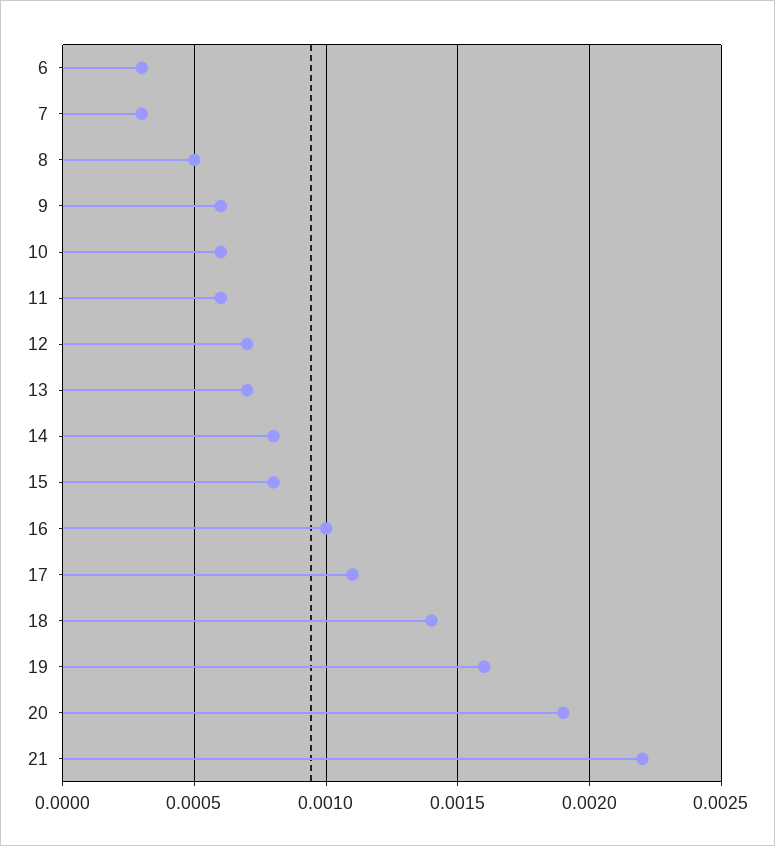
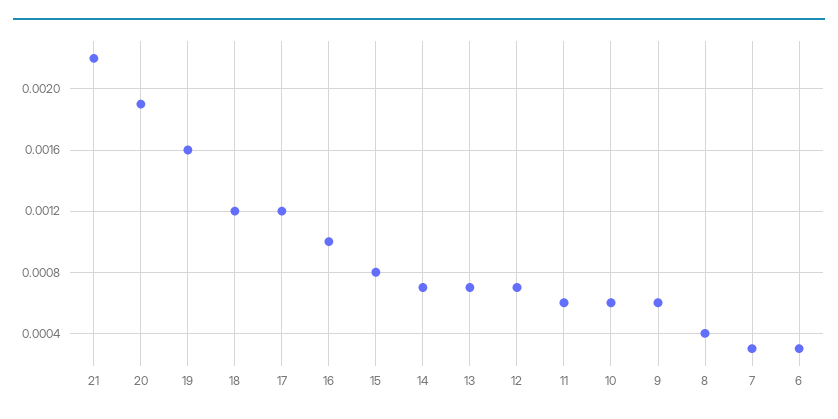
8: 0.0005 -> 0.0004
14: 0.0008 -> 0.0007
17: 0.0011 -> 0.0012
18: 0.0014 -> 0.0012

